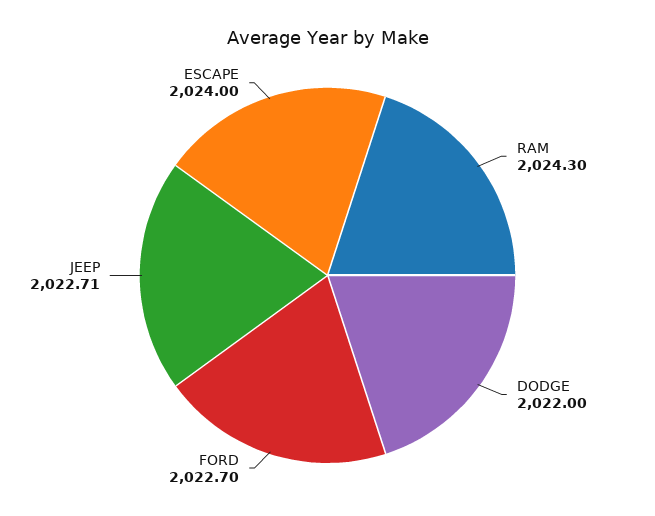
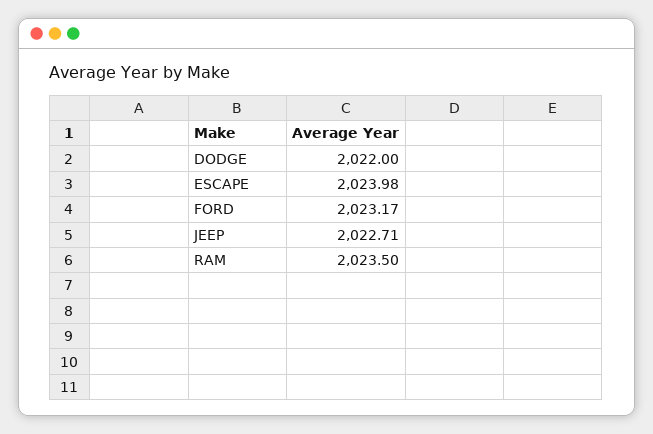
RAM: 2024.3 -> 2023.5
FORD: 2022.7 -> 2023.17
ESCAPE: 2024 -> 2023.98

